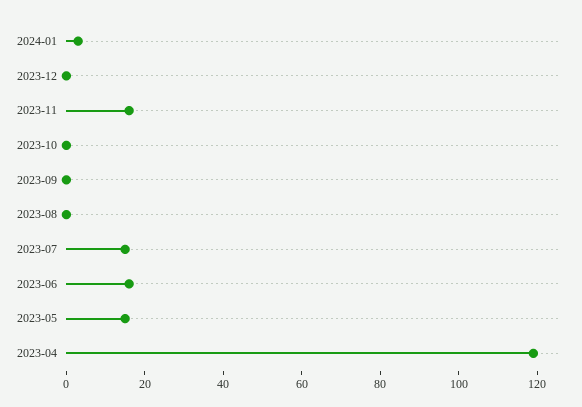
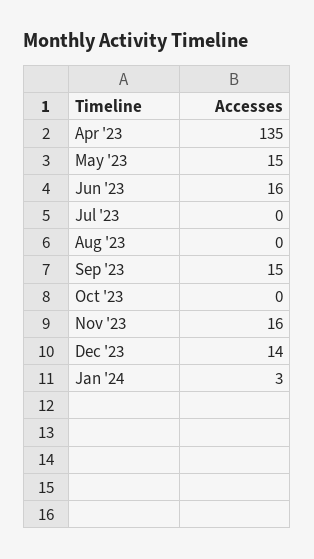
2023-12: 0 -> 14
2023-09: 0 -> 15
2023-07: 15 -> 0
2023-04: 120 -> 135

